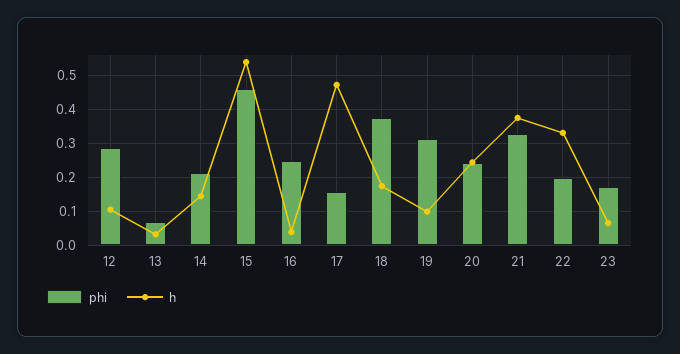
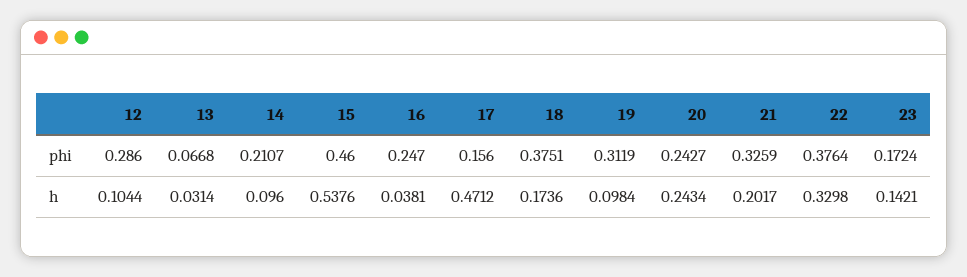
h, 14: 0.14 -> 0.096
h, 21: 0.38 -> 0.2017
phi, 22: 0.2 -> 0.3764
h, 23: 0.06 -> 0.1421

